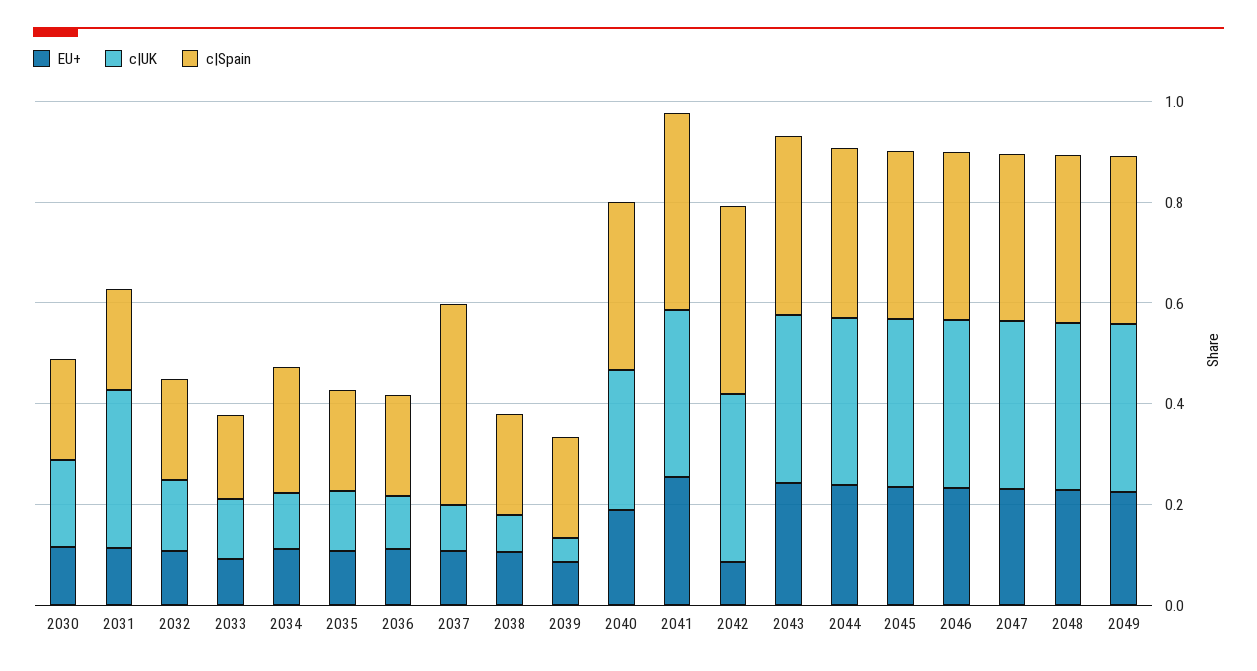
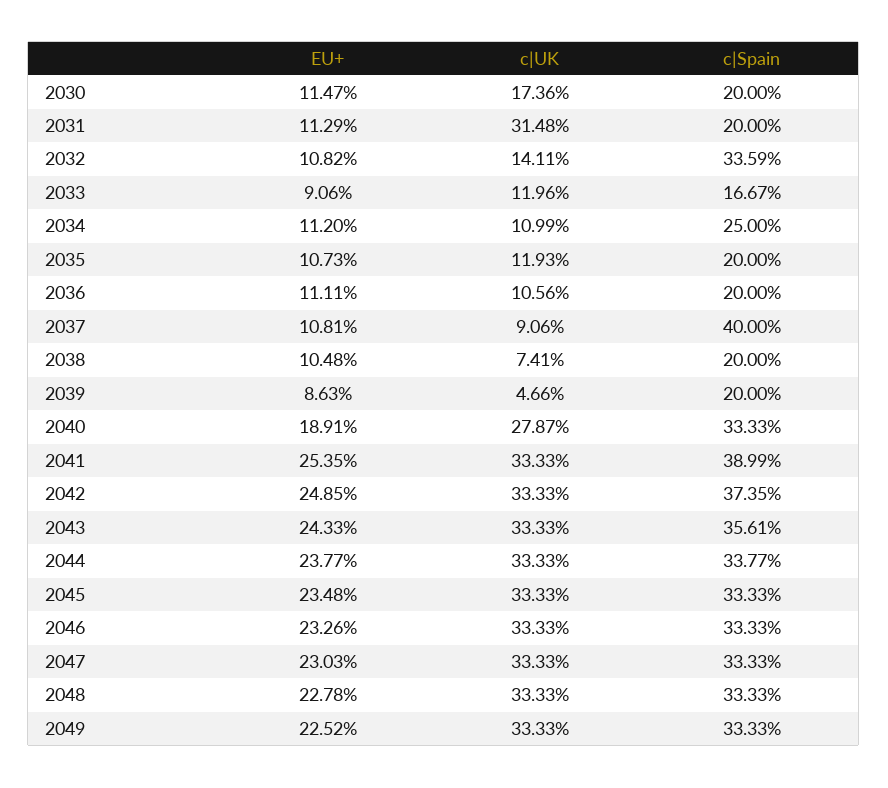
c|Spain, 2032: 0.2 -> 0.3359
EU+, 2042: 0.1 -> 0.2485

